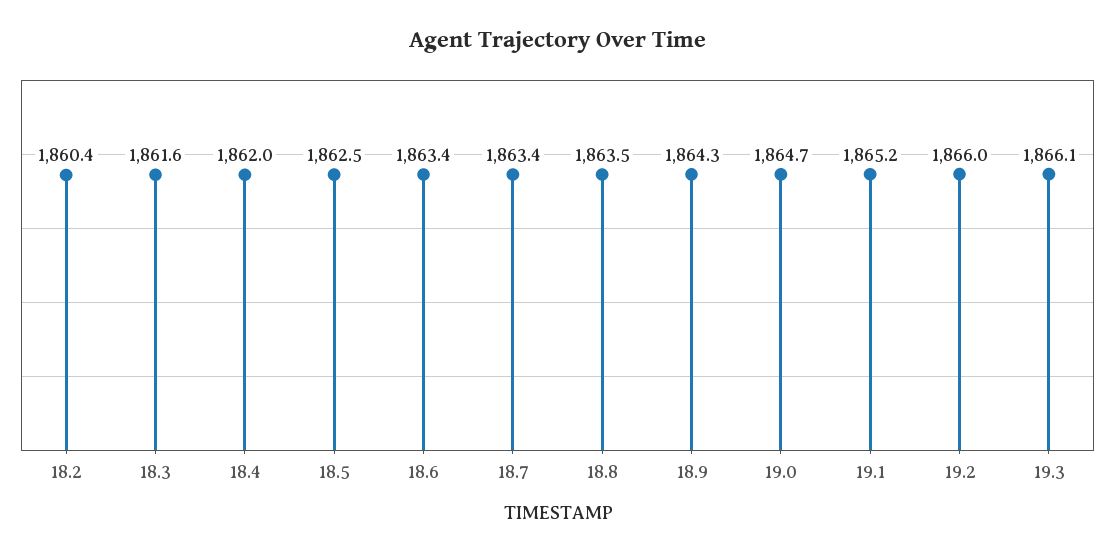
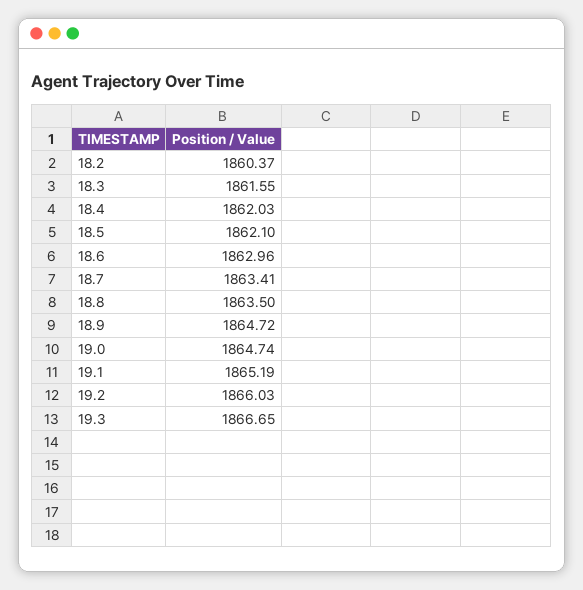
18.5: 1862.5 -> 1862.1
18.6: 1863.4 -> 1862.96
18.9: 1864.3 -> 1864.72
19.3: 1866.1 -> 1866.65

